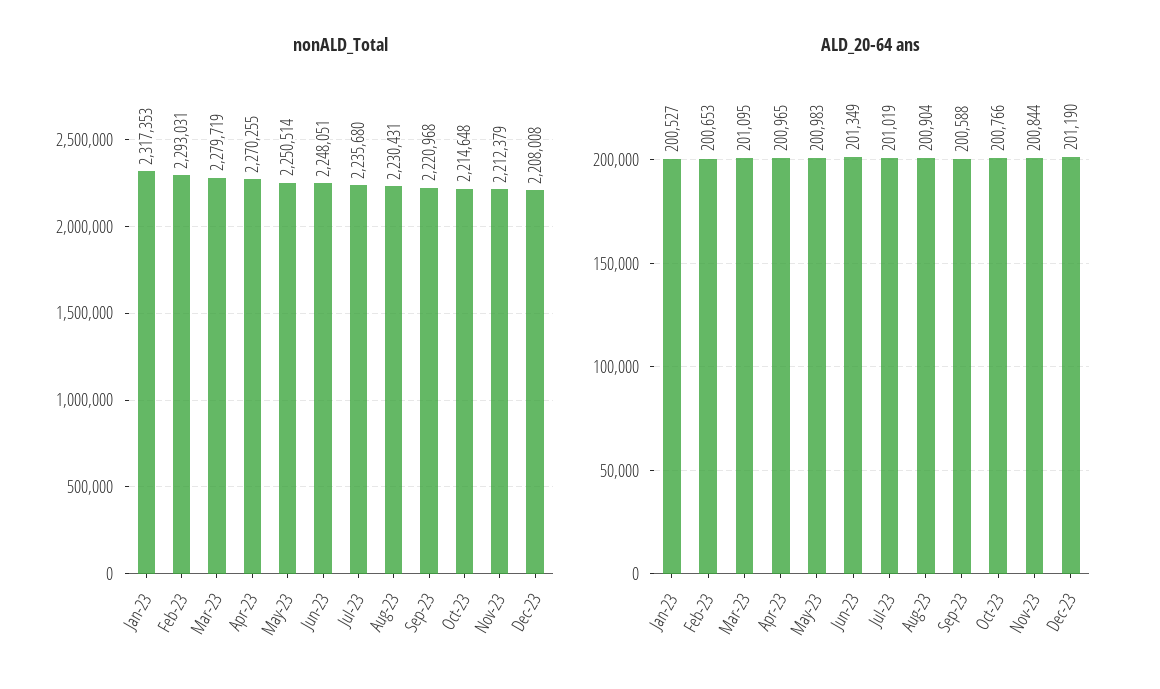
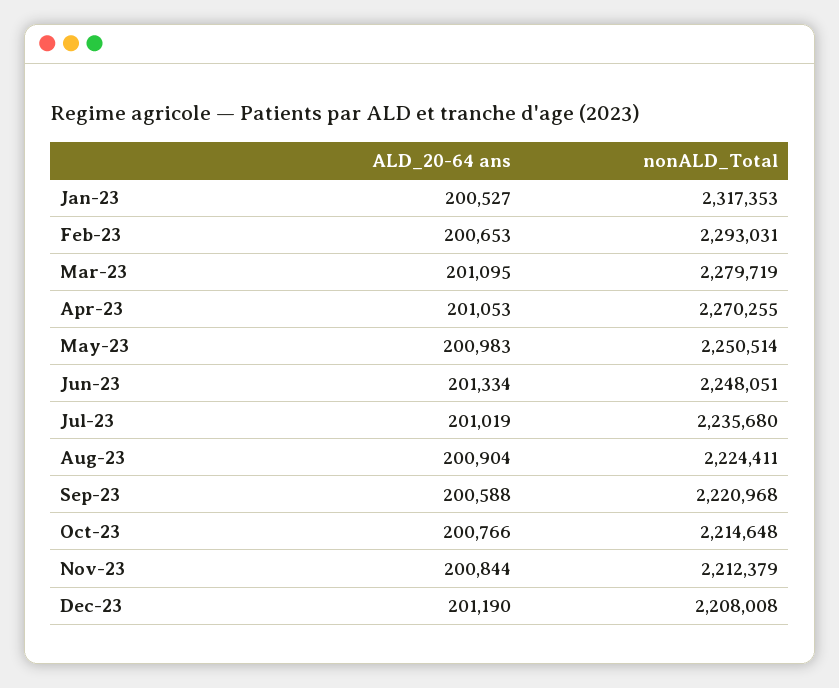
nonALD_Total, Aug-23: 2230431 -> 2224411
ALD_20-64 ans, Apr-23: 200965 -> 201053
ALD_20-64 ans, Jun-23: 201349 -> 201334

